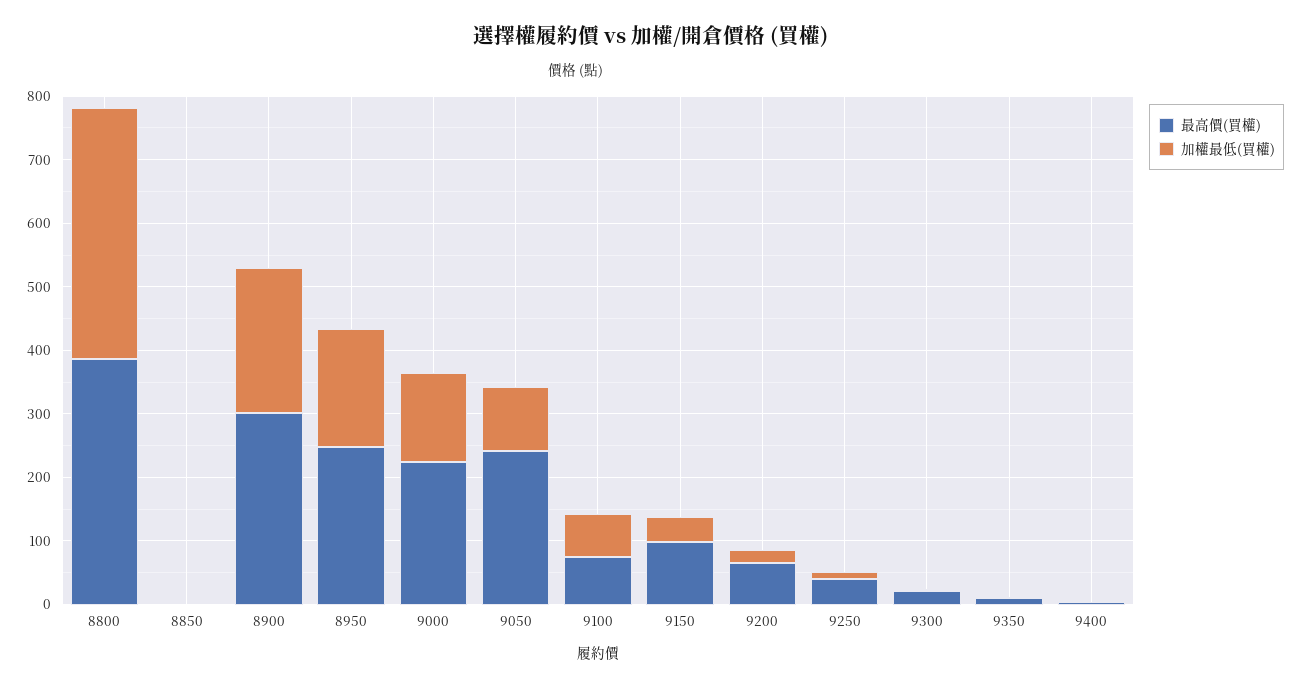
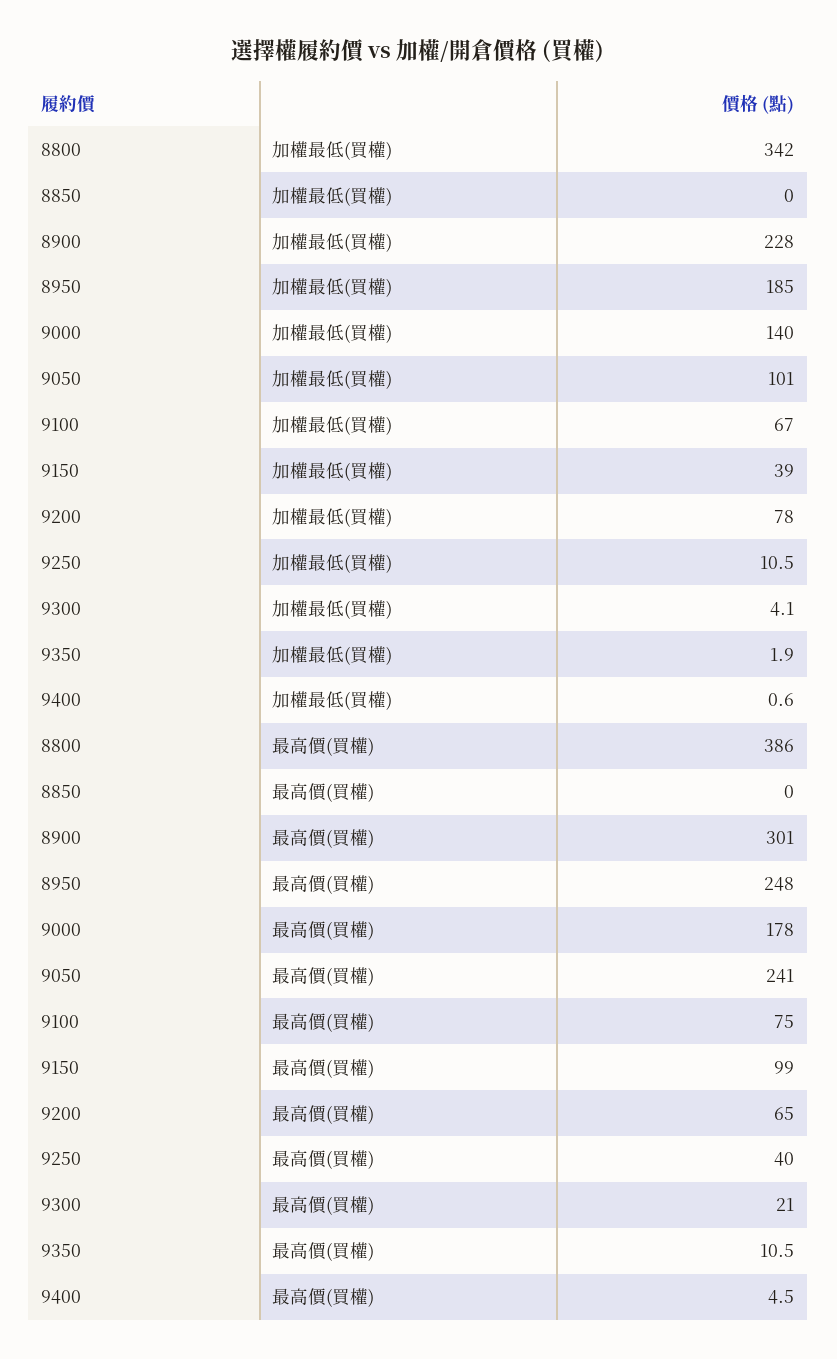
加權最低(買權), 8800: 400 -> 342
最高價(買權), 9000: 220 -> 178
加權最低(買權), 9200: 20 -> 78

